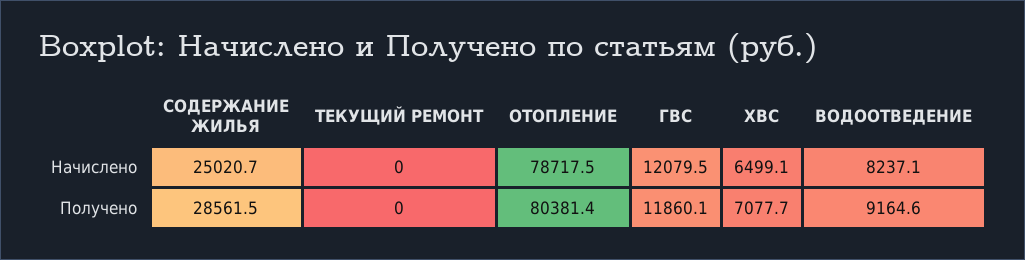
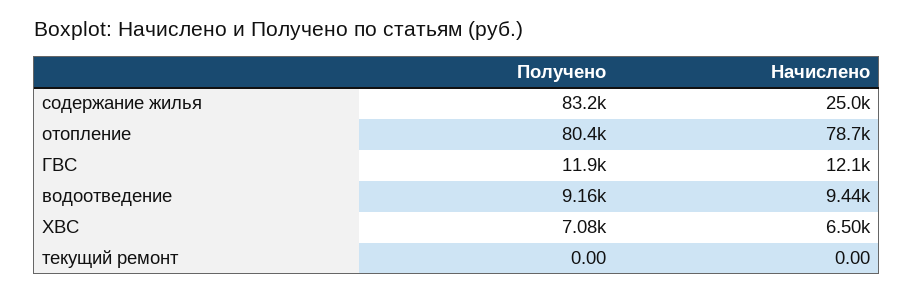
ВОДООТВЕДЕНИЕ, Начислено: 8237.1 -> 9440
СОДЕРЖАНИЕ ЖИЛЬЯ, Получено: 28561.5 -> 83200

